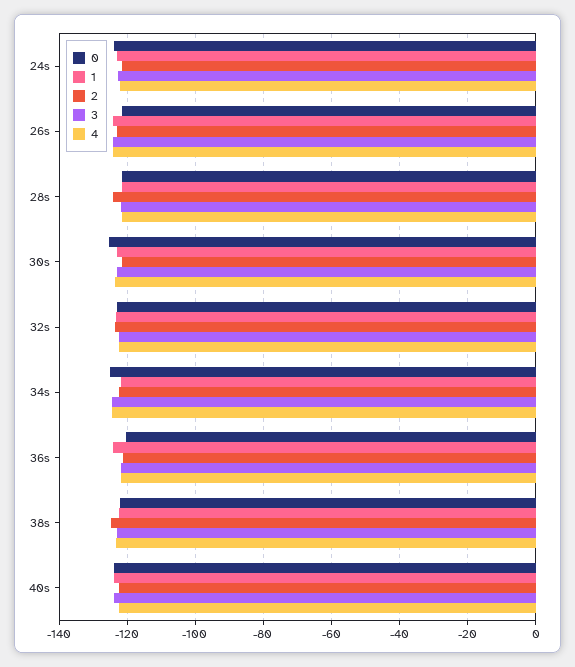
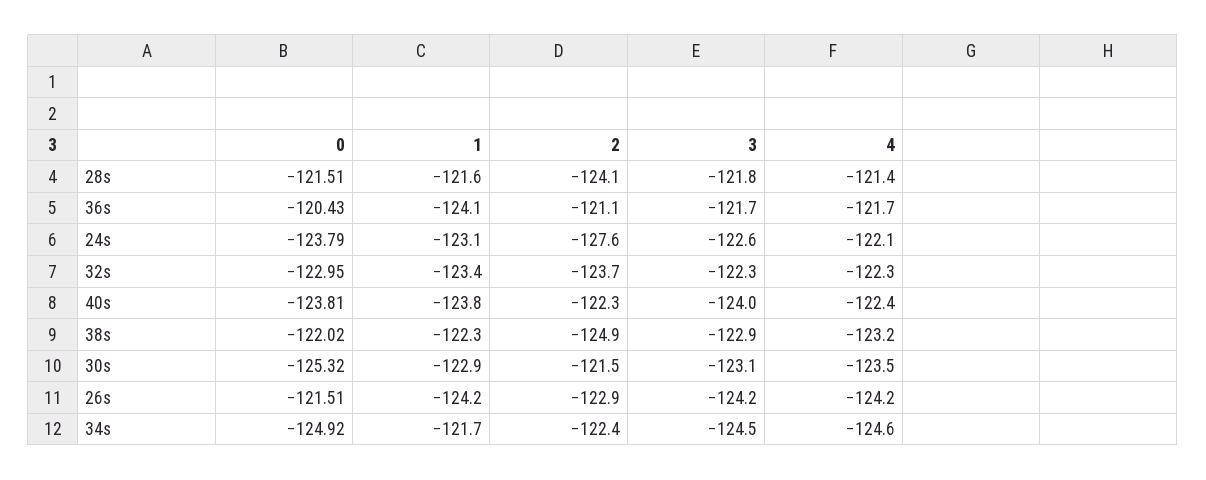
2, 24s: -122 -> -127.6

